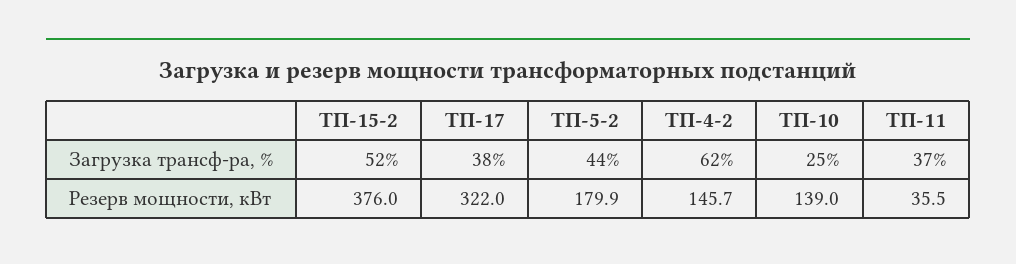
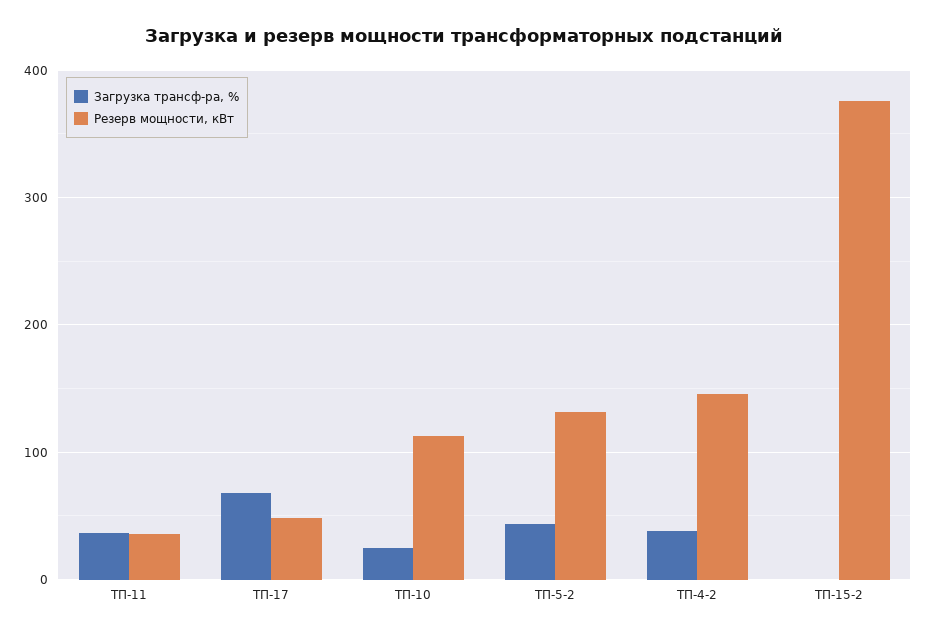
Загрузка трансф-ра, %, ТП-15-2: 52 -> 0
Загрузка трансф-ра, %, ТП-17: 38 -> 70
Загрузка трансф-ра, %, ТП-4-2: 62 -> 40
Резерв мощности, кВт, ТП-17: 322 -> 50
Резерв мощности, кВт, ТП-5-2: 179.9 -> 130
Резерв мощности, кВт, ТП-10: 139 -> 110

